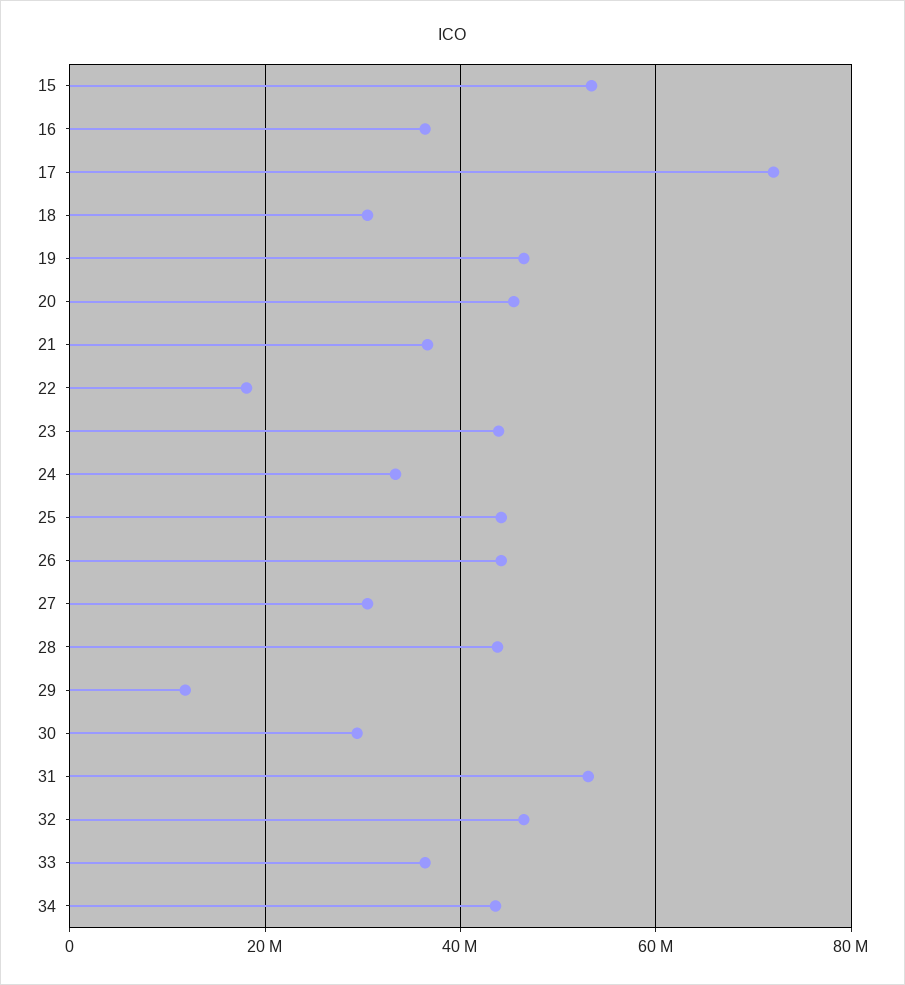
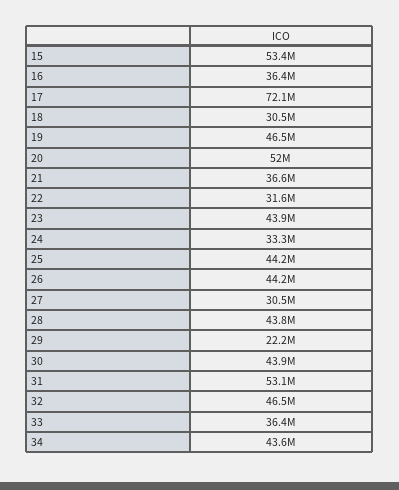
20: 46000000 -> 52000000
22: 18000000 -> 31600000
29: 12000000 -> 22200000
30: 30000000 -> 43900000

